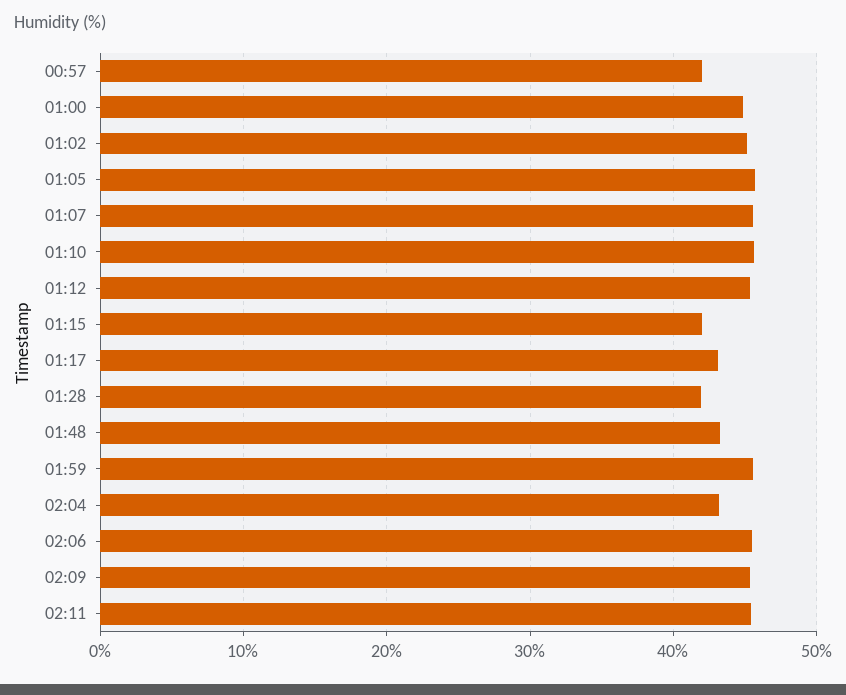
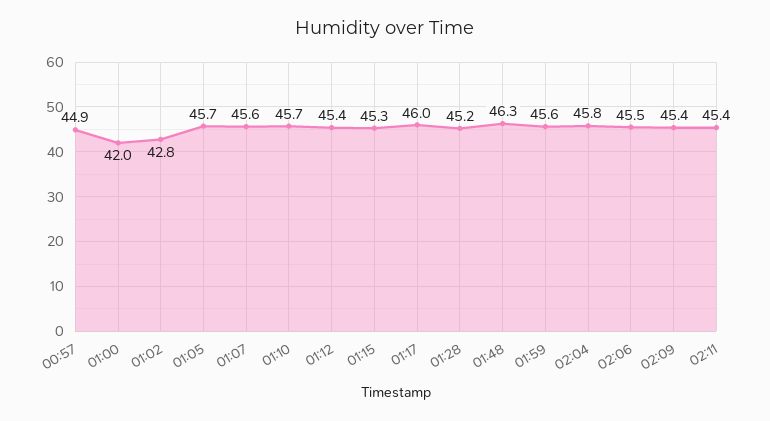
00:57: 42 -> 44.9
01:00: 45 -> 42
01:02: 45 -> 42.8
01:15: 42 -> 45.3
01:17: 43 -> 46
01:28: 42 -> 45.2
01:48: 43 -> 46.3
02:04: 43 -> 45.8

